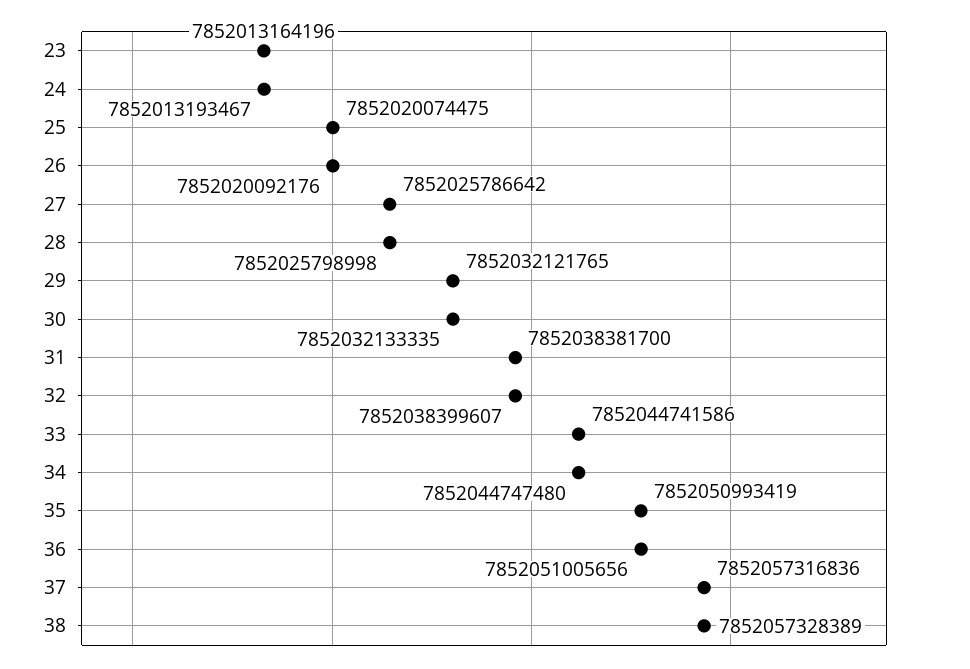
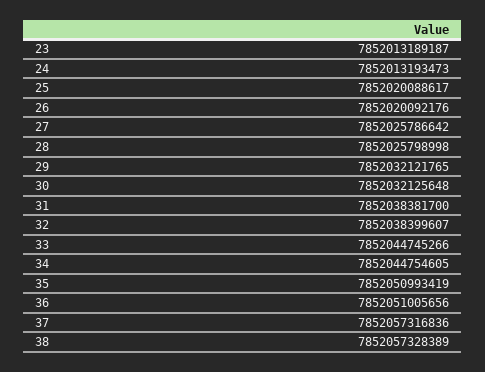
23: 7852013164196 -> 7852013189187
24: 7852013193467 -> 7852013193473
25: 7852020074475 -> 7852020088617
30: 7852032133335 -> 7852032125648
33: 7852044741586 -> 7852044745266
34: 7852044747480 -> 7852044754605

